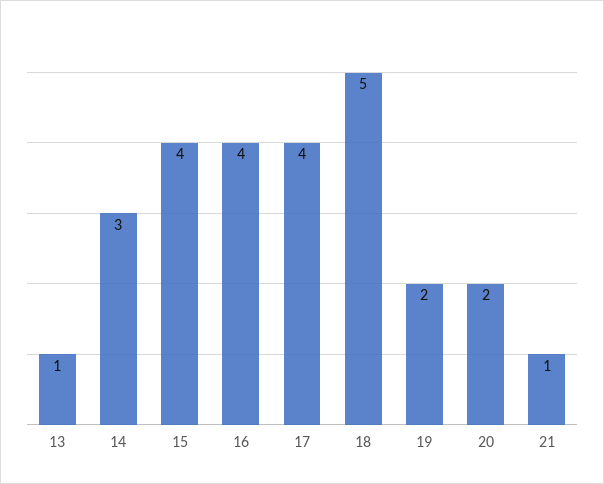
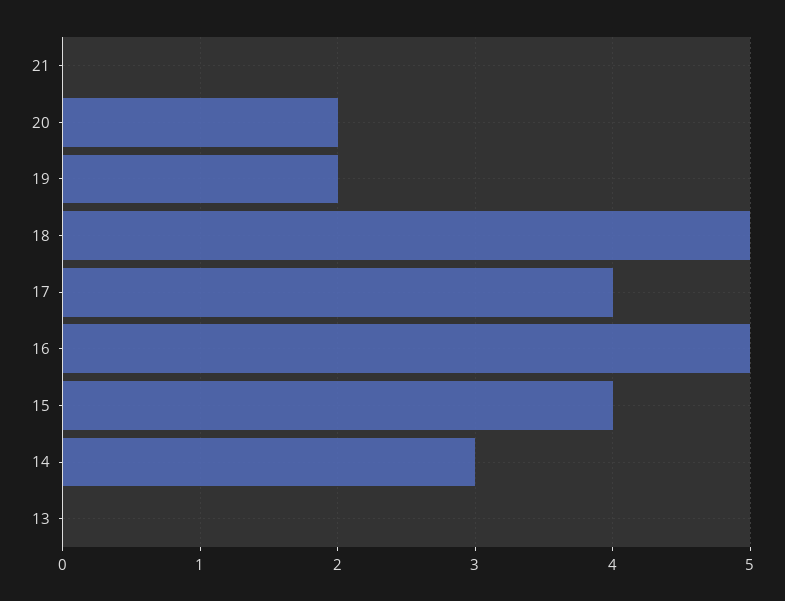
13: 1 -> 0
16: 4 -> 5
21: 1 -> 0

